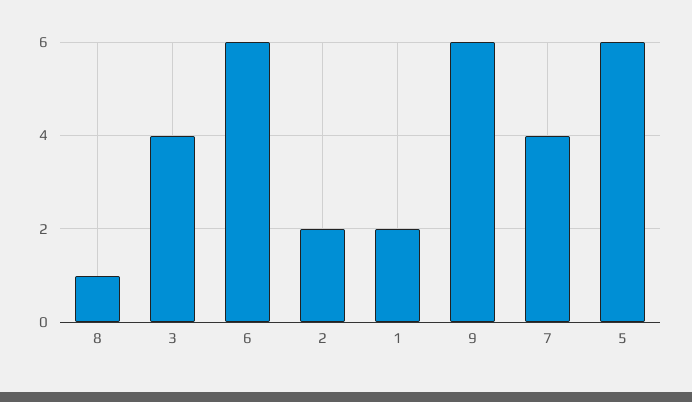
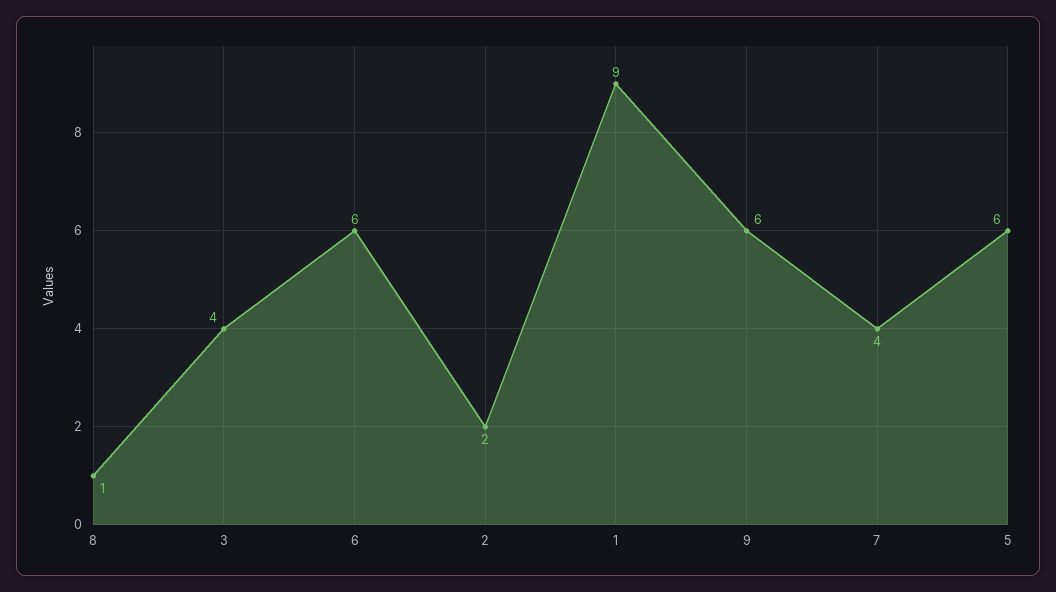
1: 2 -> 9

